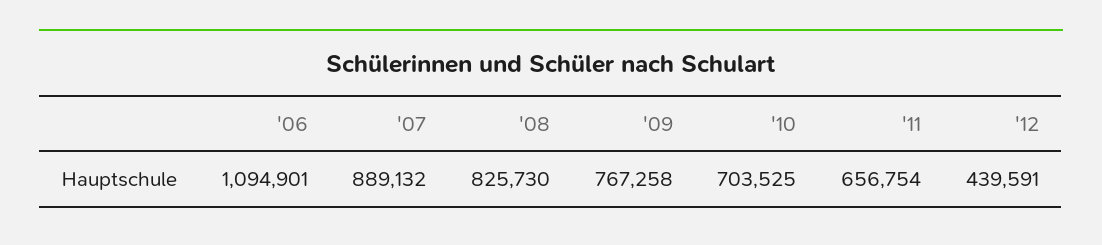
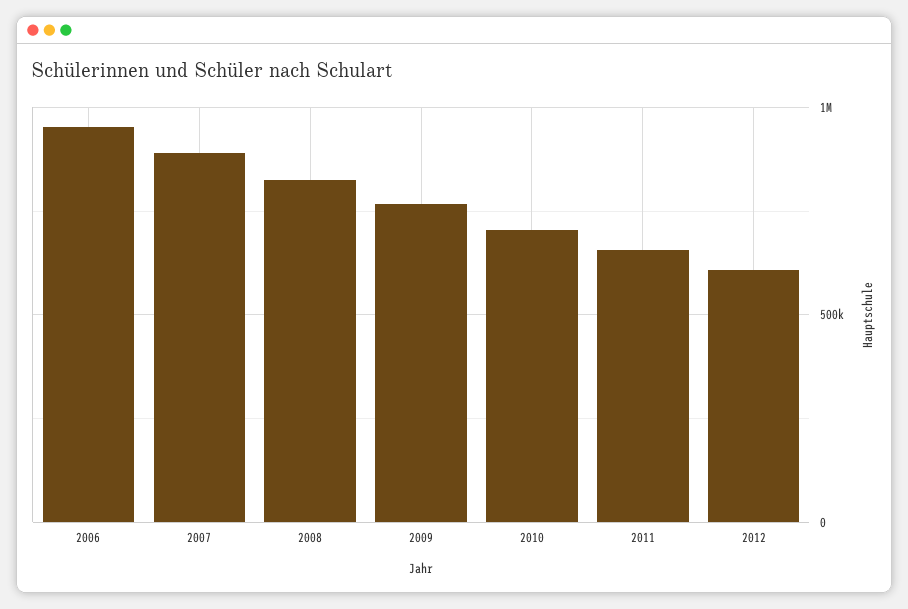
'06: 1094901 -> 950000
'12: 439591 -> 600000

